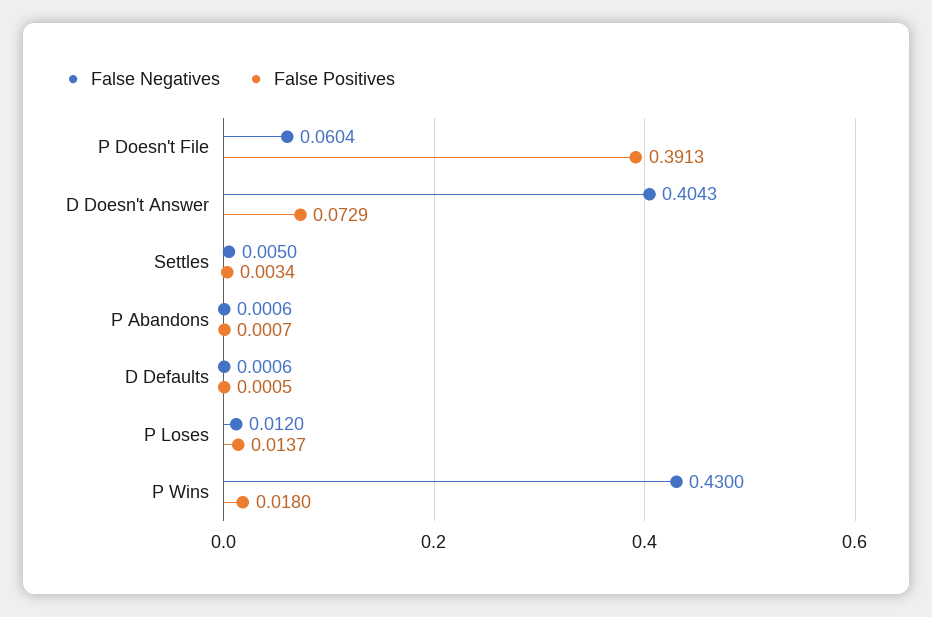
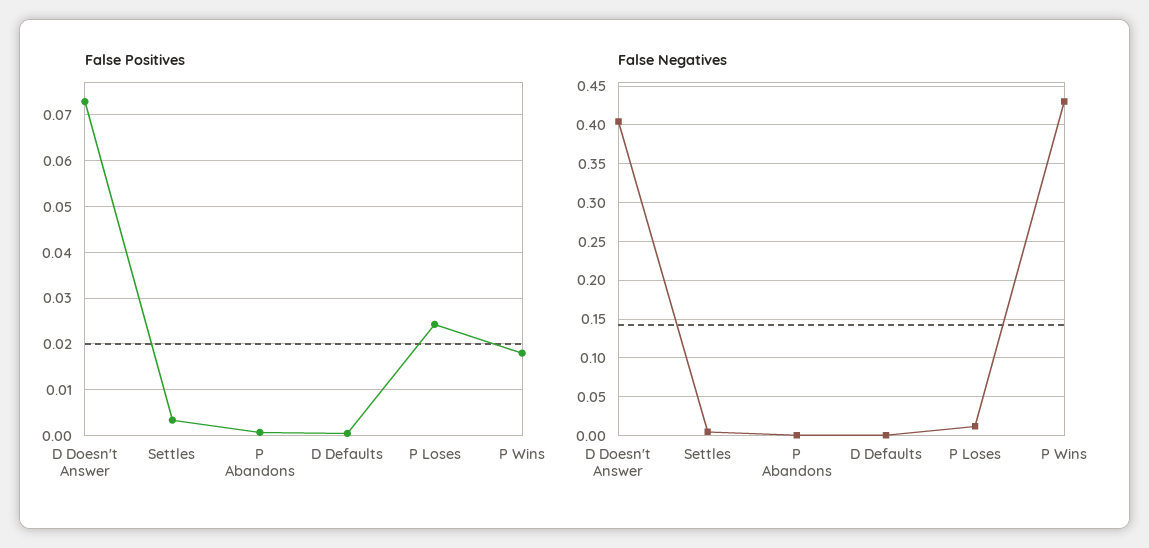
False Negatives, P Doesn't File: 0.0604 -> none
False Positives, P Doesn't File: 0.3913 -> none
False Positives, P Loses: 0.0137 -> 0.024

